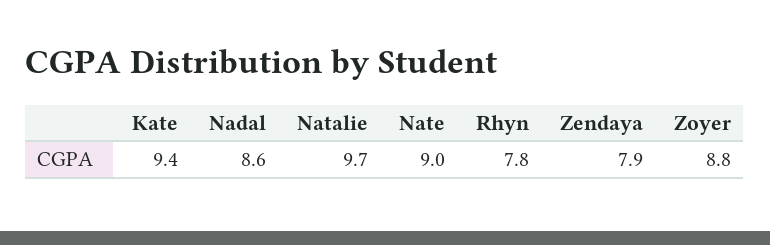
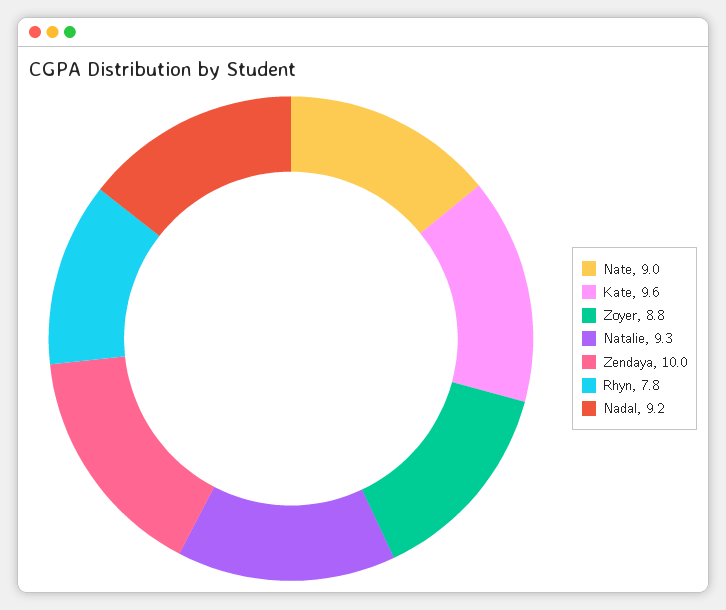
Kate: 9.4 -> 9.6
Nadal: 8.6 -> 9.2
Natalie: 9.7 -> 9.3
Zendaya: 7.9 -> 10

